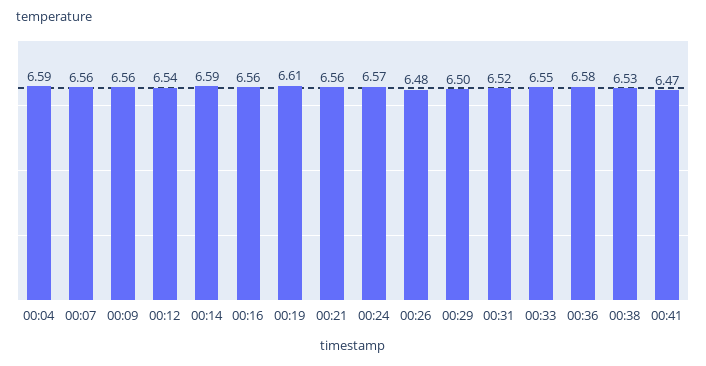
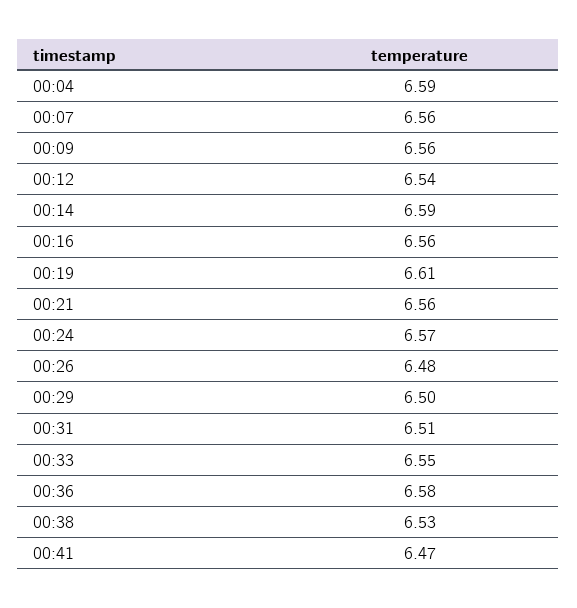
00:31: 6.52 -> 6.51

